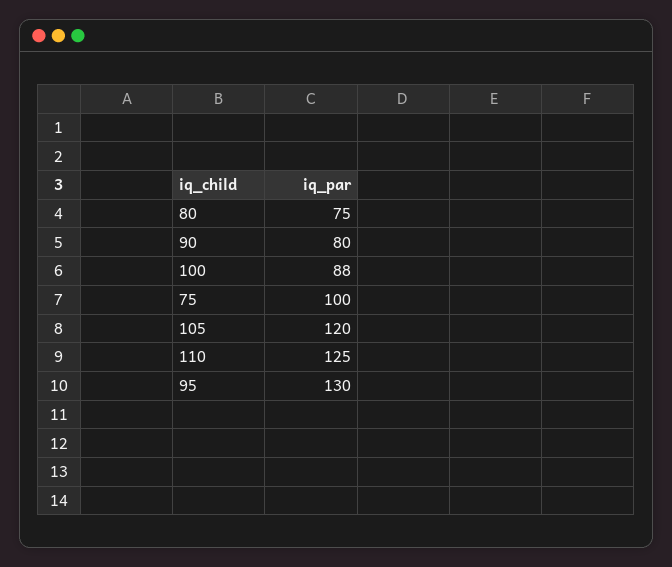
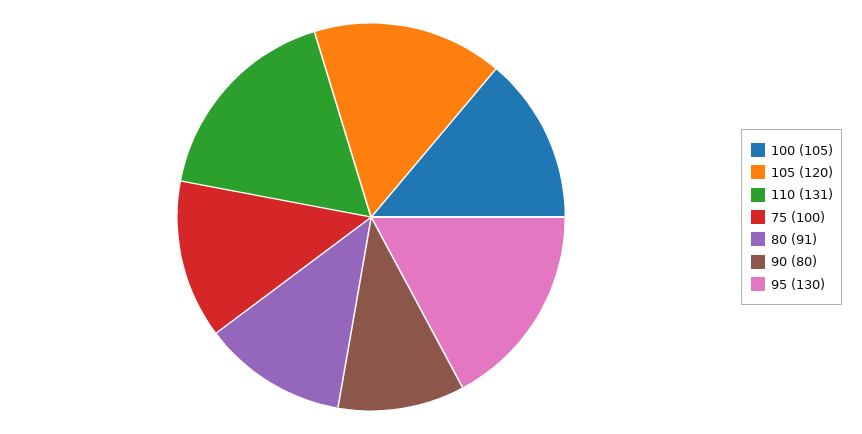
80: 75 -> 91
100: 88 -> 105
110: 125 -> 131

